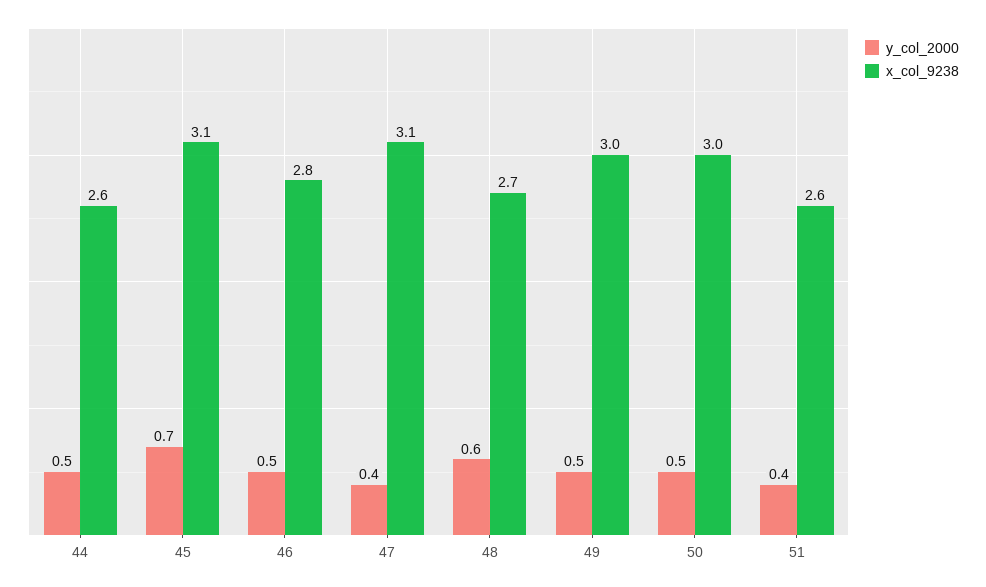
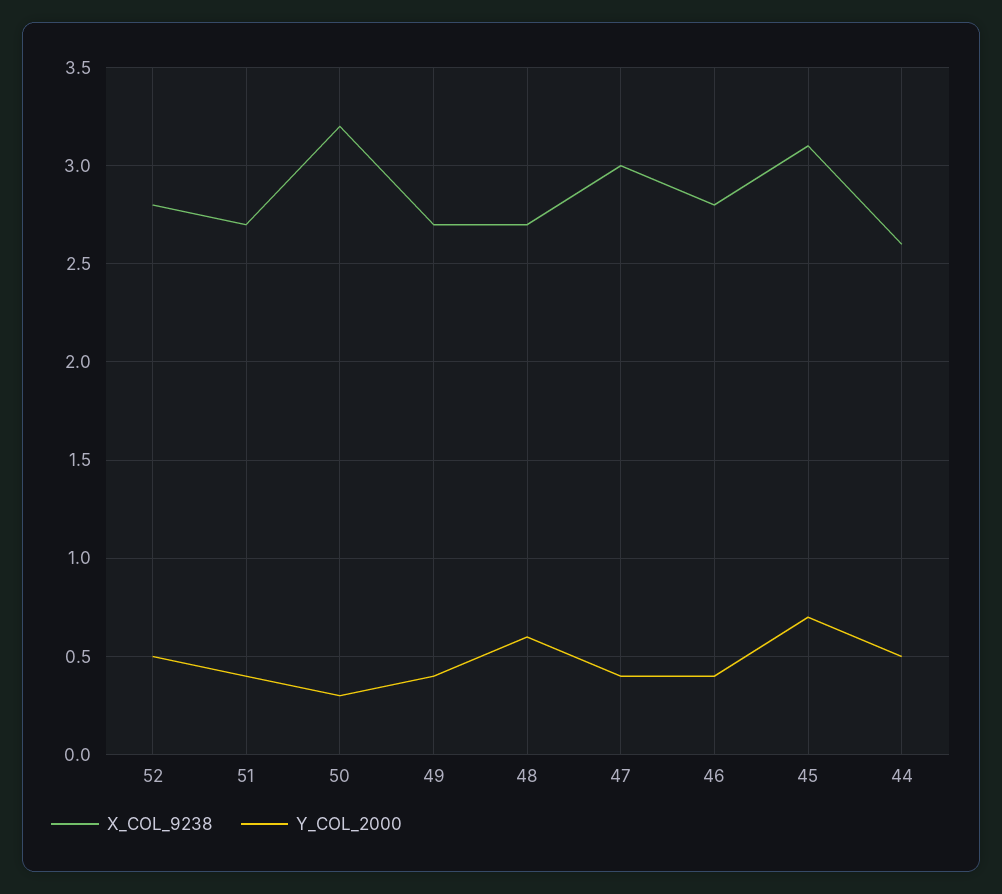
y_col_2000, 46: 0.5 -> 0.4
x_col_9238, 47: 3.1 -> 3
y_col_2000, 49: 0.5 -> 0.4
x_col_9238, 49: 3 -> 2.7
y_col_2000, 50: 0.5 -> 0.3
x_col_9238, 50: 3 -> 3.2
x_col_9238, 51: 2.6 -> 2.7
x_col_9238, 52: none -> 2.8
y_col_2000, 52: none -> 0.5

